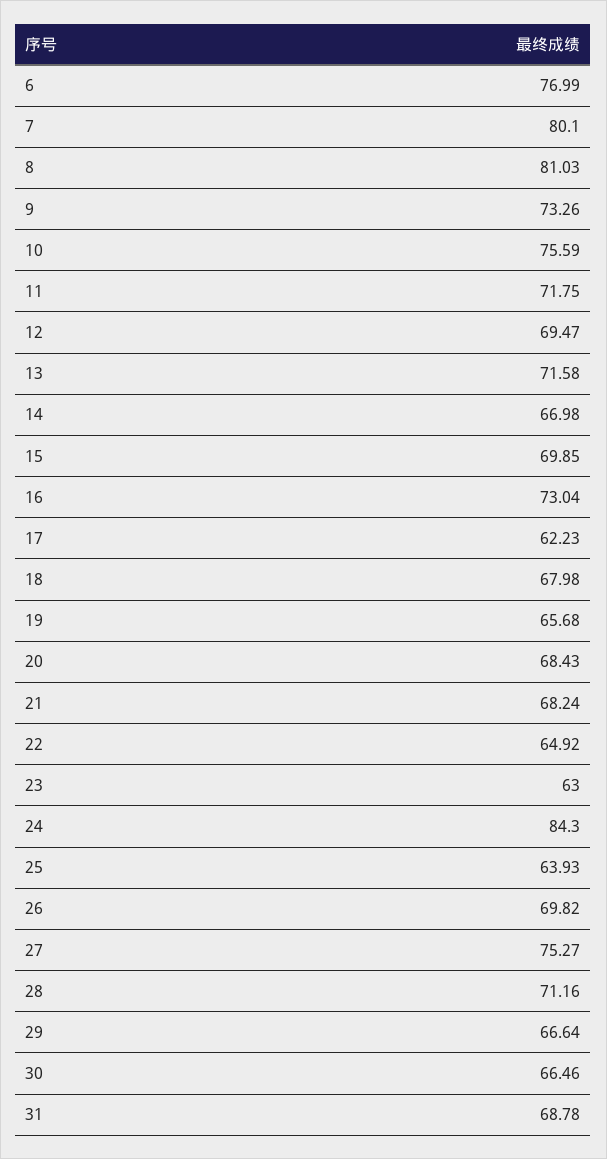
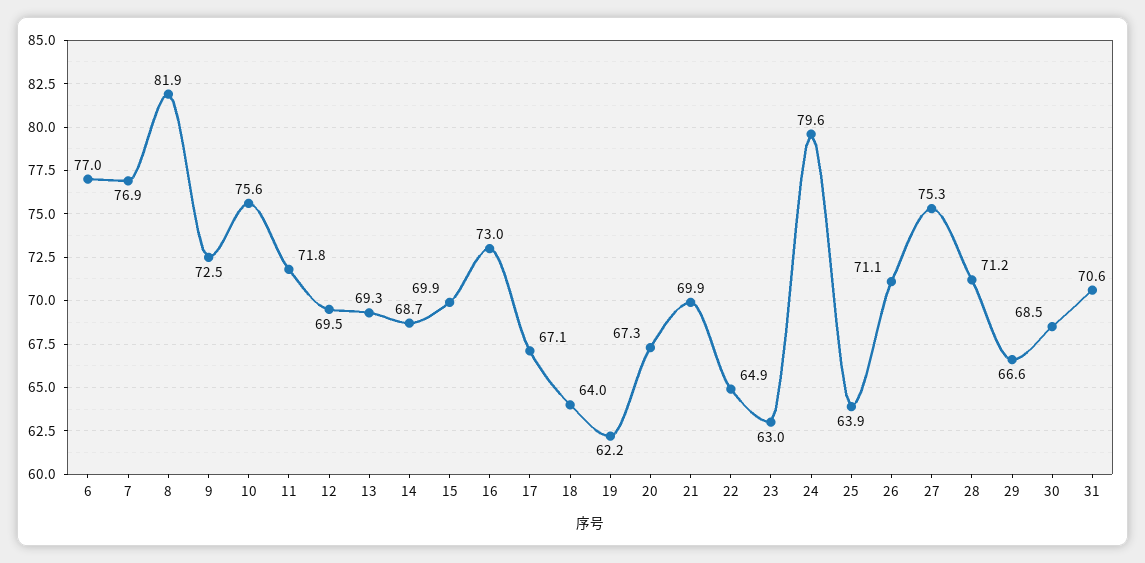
7: 80.1 -> 76.9
8: 81.03 -> 81.9
9: 73.26 -> 72.5
13: 71.58 -> 69.3
14: 66.98 -> 68.7
17: 62.23 -> 67.1
18: 67.98 -> 64
19: 65.68 -> 62.2
20: 68.43 -> 67.3
21: 68.24 -> 69.9
24: 84.3 -> 79.6
26: 69.82 -> 71.1
30: 66.46 -> 68.5
31: 68.78 -> 70.6

